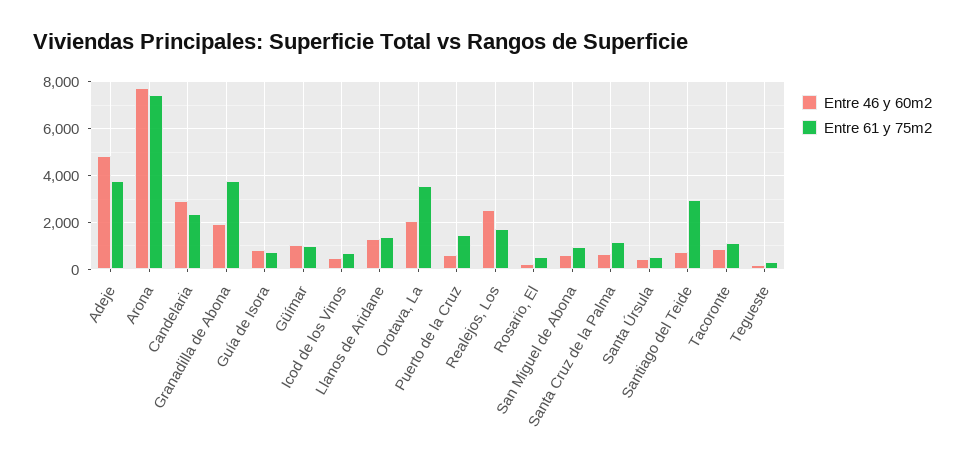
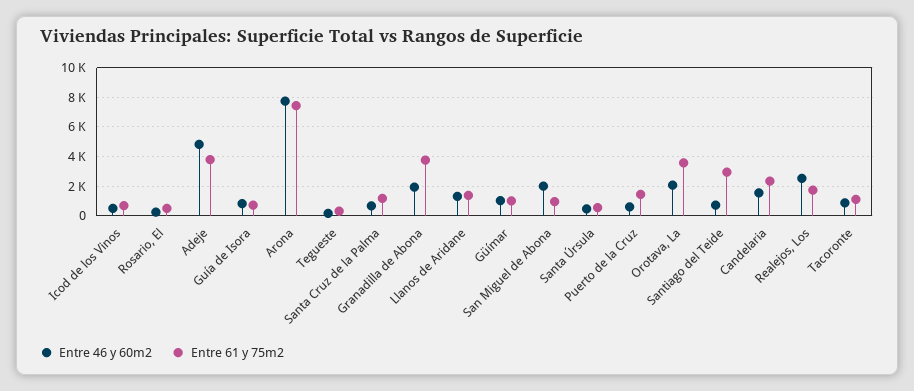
Entre 46 y 60m2, Candelaria: 3000 -> 1500
Entre 46 y 60m2, San Miguel de Abona: 500 -> 2000

